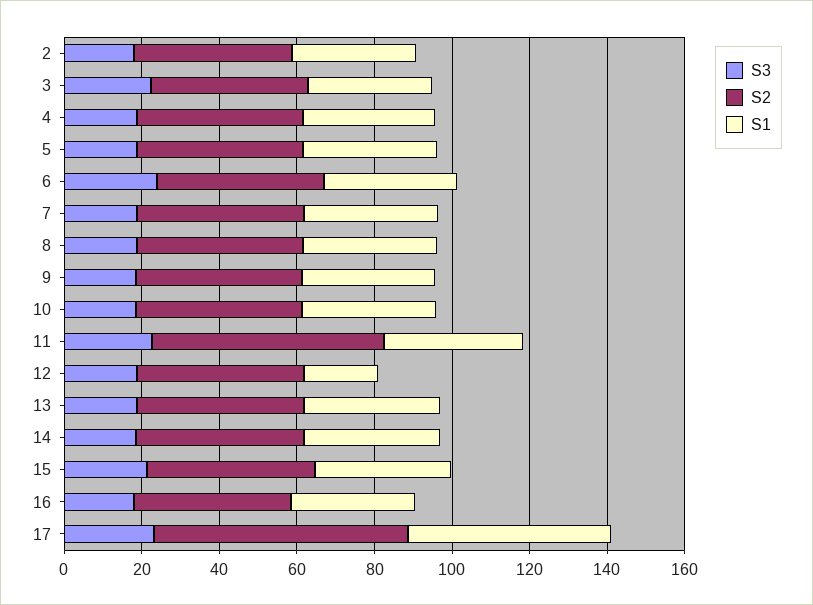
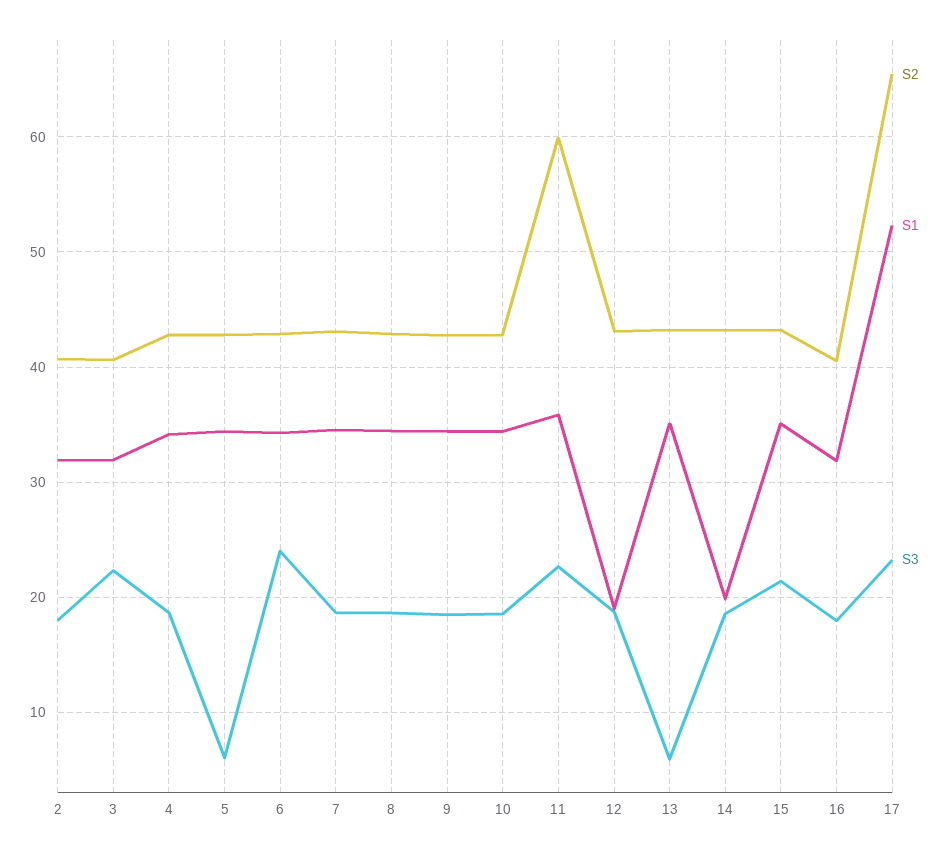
S3, 5: 20 -> 6
S3, 13: 20 -> 6
S1, 14: 35 -> 20

